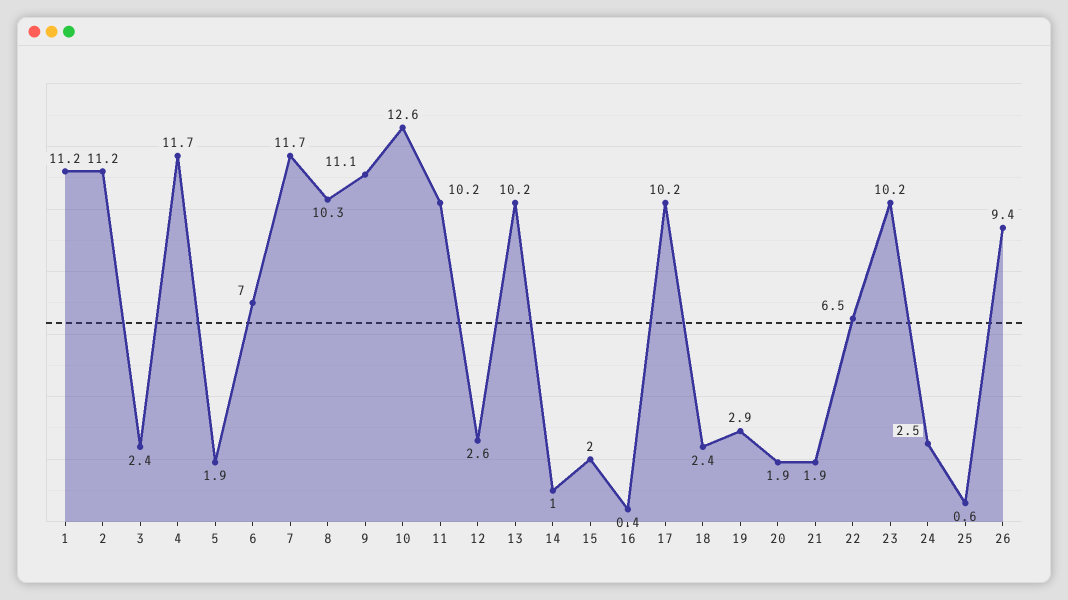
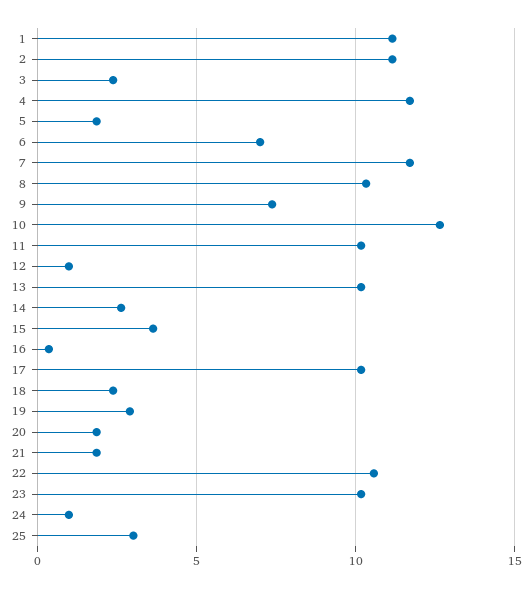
9: 11.1 -> 7.5
12: 2.6 -> 1
14: 1 -> 2.5
15: 2 -> 3.5
22: 6.5 -> 10.5
24: 2.5 -> 1
25: 0.6 -> 3
26: 9.4 -> none

